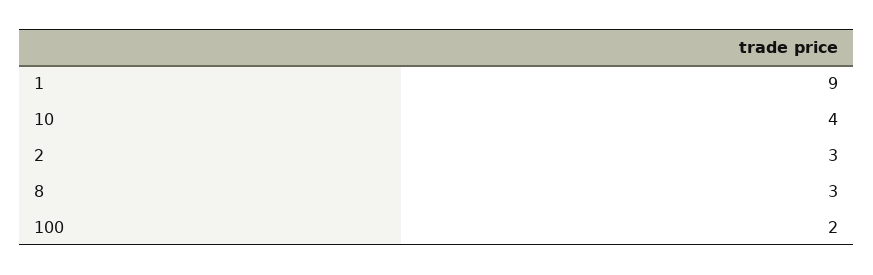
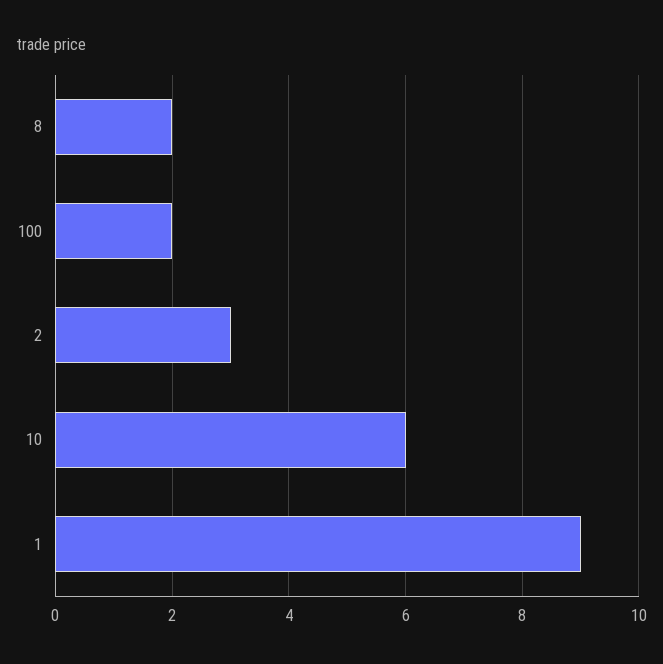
10: 4 -> 6
8: 3 -> 2

